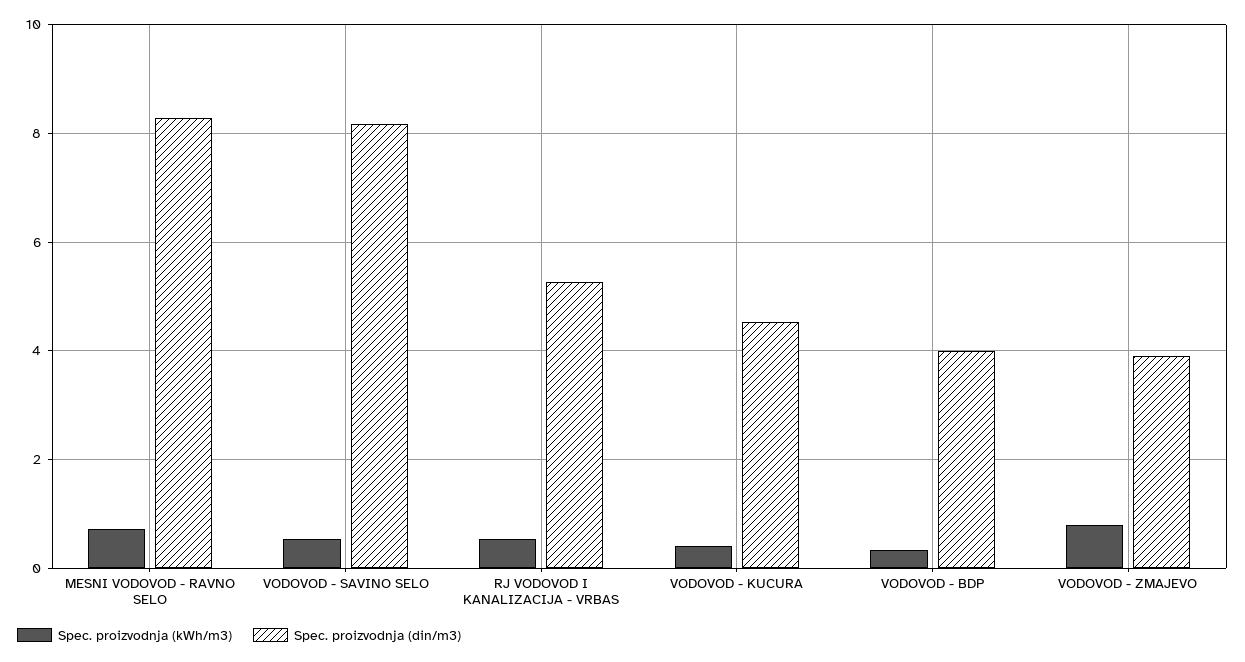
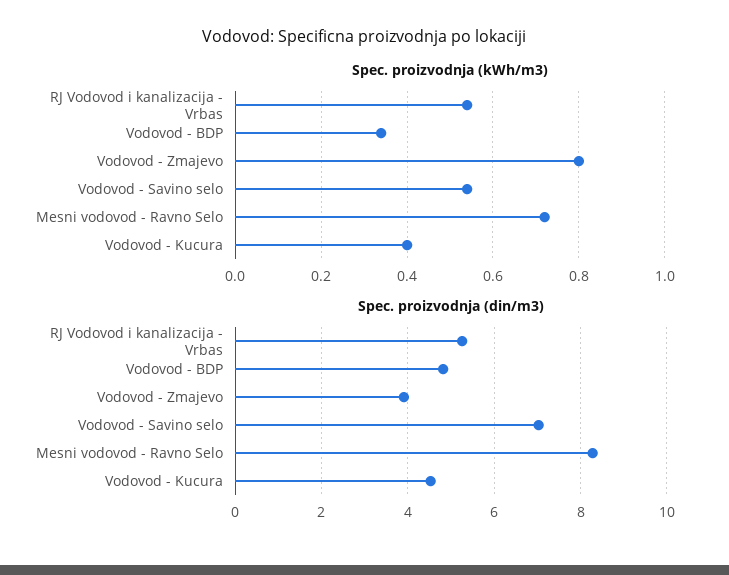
Spec. proizvodnja (din/m3), VODOVOD - SAVINO SELO: 8.2 -> 7
Spec. proizvodnja (din/m3), VODOVOD - BDP: 4 -> 4.8

